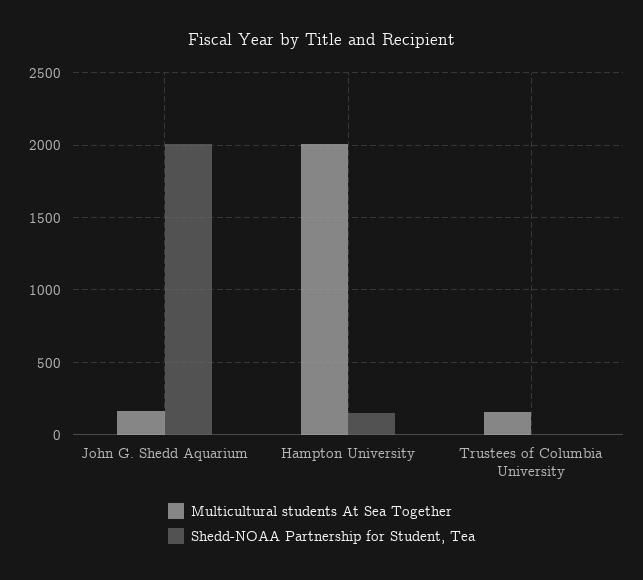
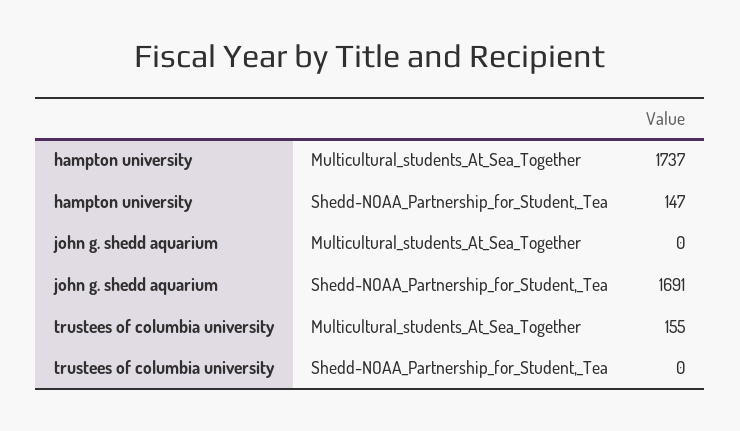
Multicultural students At Sea Together, John G. Shedd Aquarium: 150 -> 0
Shedd-NOAA Partnership for Student, Tea, John G. Shedd Aquarium: 2000 -> 1691
Multicultural students At Sea Together, Hampton University: 2000 -> 1737

